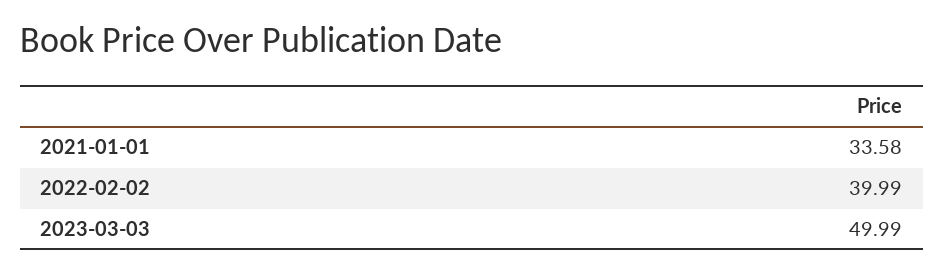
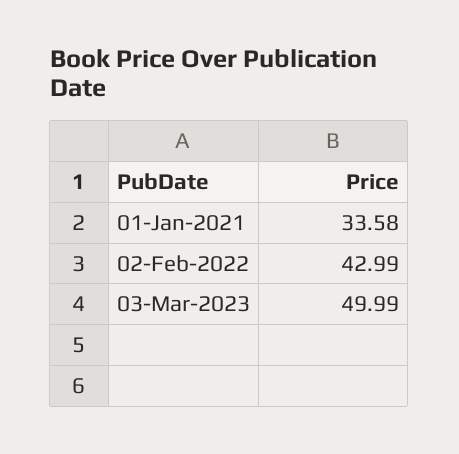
2022-02-02: 39.99 -> 42.99

